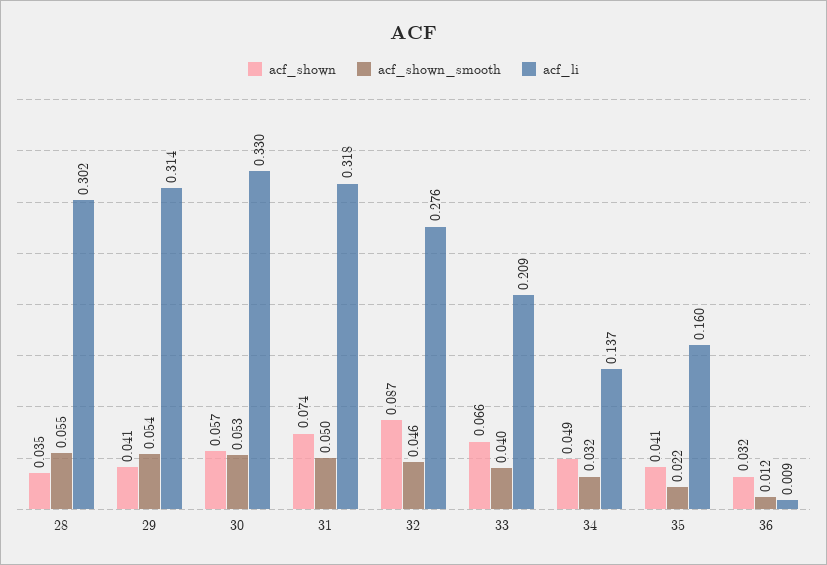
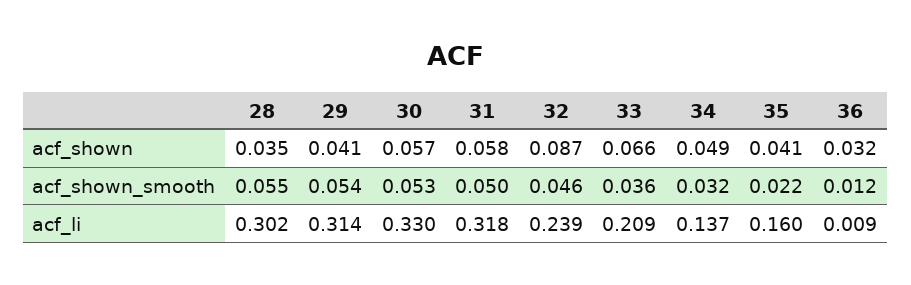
acf_shown, 31: 0.074 -> 0.058
acf_li, 32: 0.276 -> 0.239
acf_shown_smooth, 33: 0.04 -> 0.036

